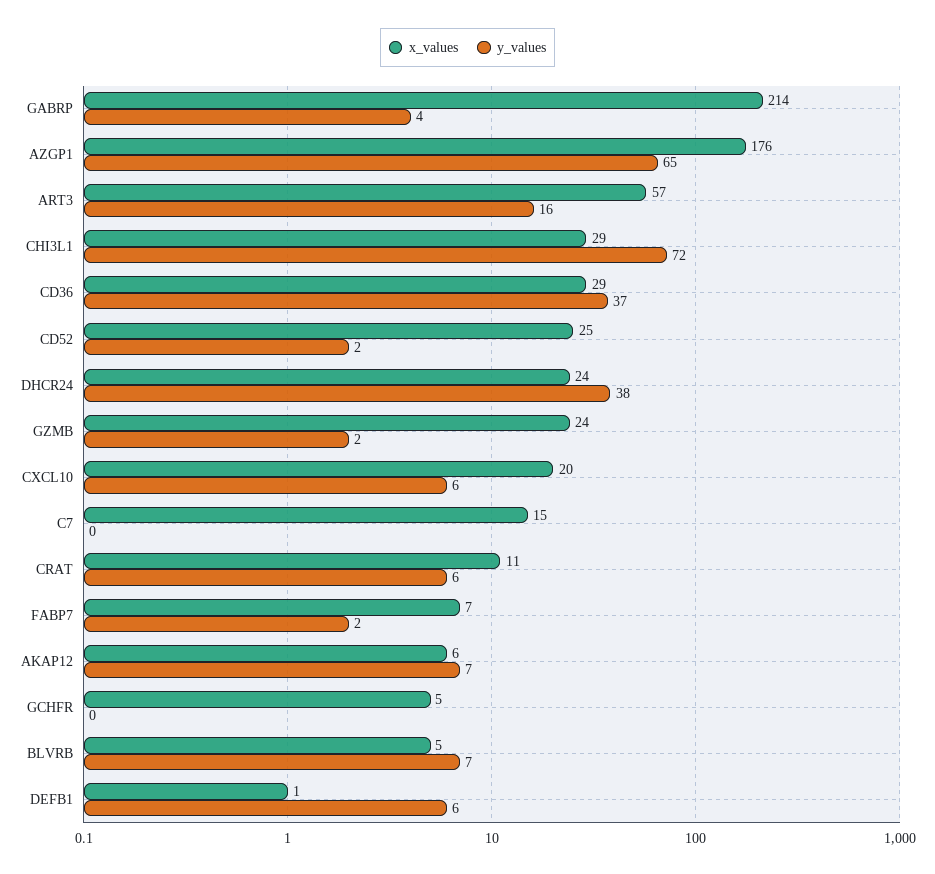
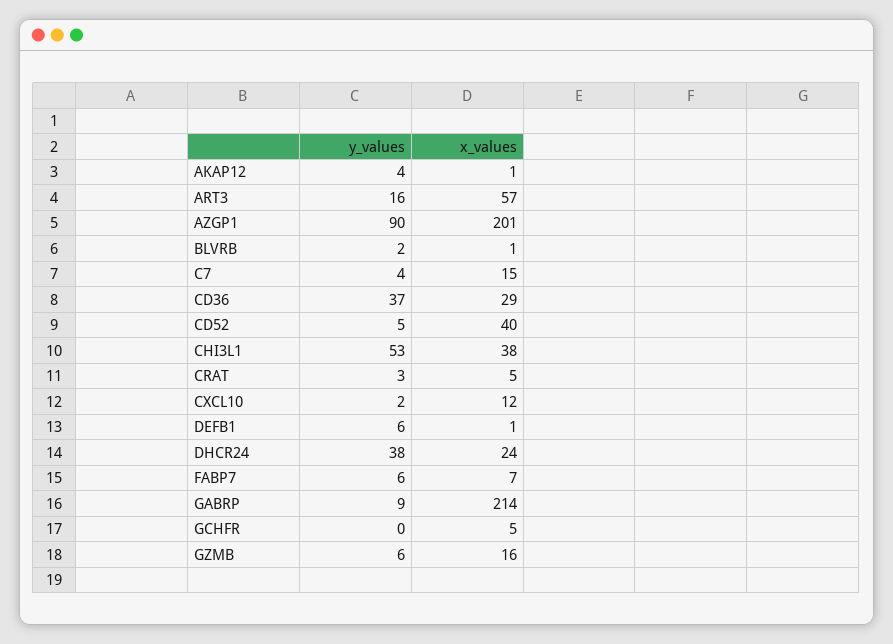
y_values, GABRP: 4 -> 9
x_values, AZGP1: 176 -> 201
y_values, AZGP1: 65 -> 90
x_values, CHI3L1: 29 -> 38
y_values, CHI3L1: 72 -> 53
x_values, CD52: 25 -> 40
y_values, CD52: 2 -> 5
x_values, GZMB: 24 -> 16
y_values, GZMB: 2 -> 6
x_values, CXCL10: 20 -> 12
y_values, CXCL10: 6 -> 2
y_values, C7: 0 -> 4
x_values, CRAT: 11 -> 5
y_values, CRAT: 6 -> 3
y_values, FABP7: 2 -> 6
x_values, AKAP12: 6 -> 1
y_values, AKAP12: 7 -> 4
x_values, BLVRB: 5 -> 1
y_values, BLVRB: 7 -> 2

